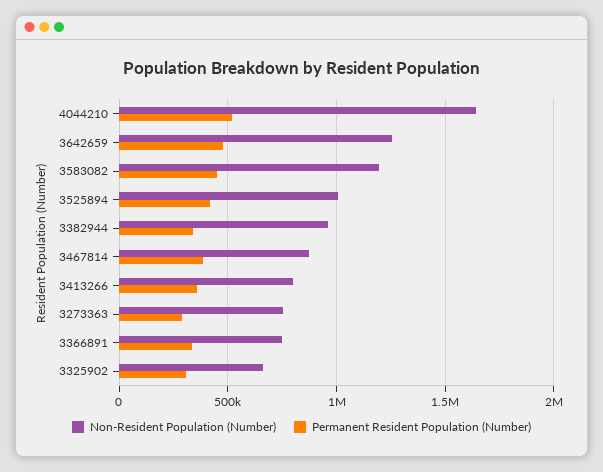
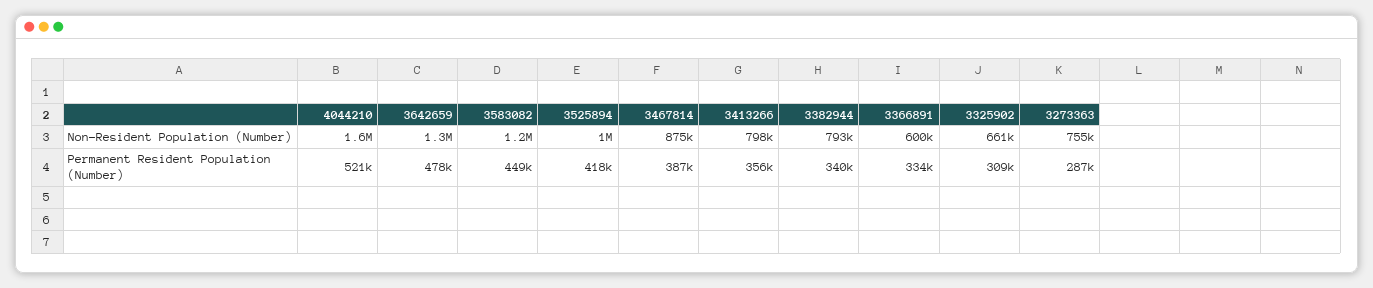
Non-Resident Population (Number), 3382944: 950000 -> 793000
Non-Resident Population (Number), 3366891: 750000 -> 600000

